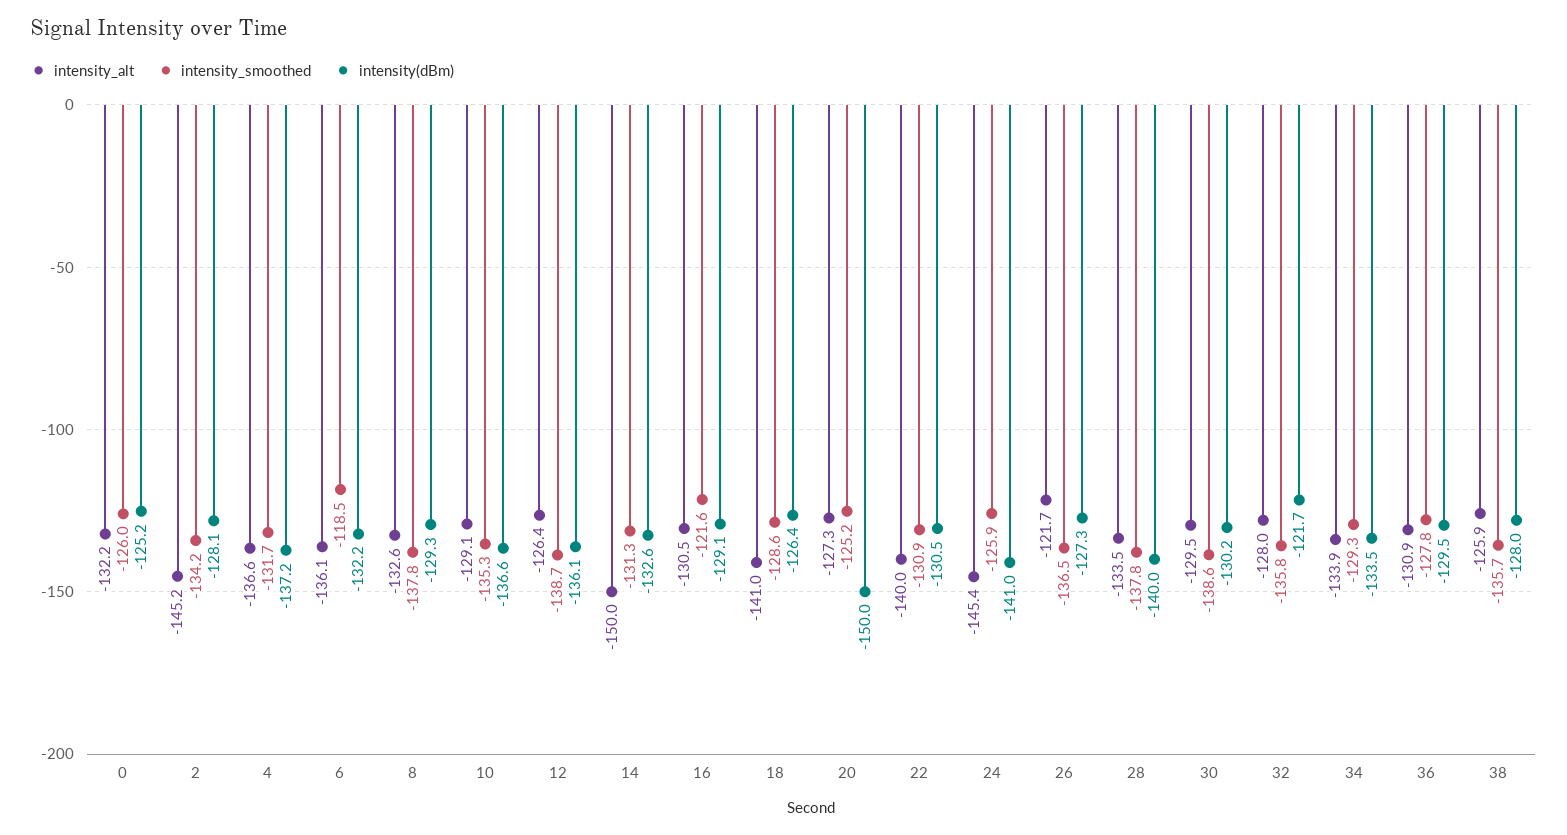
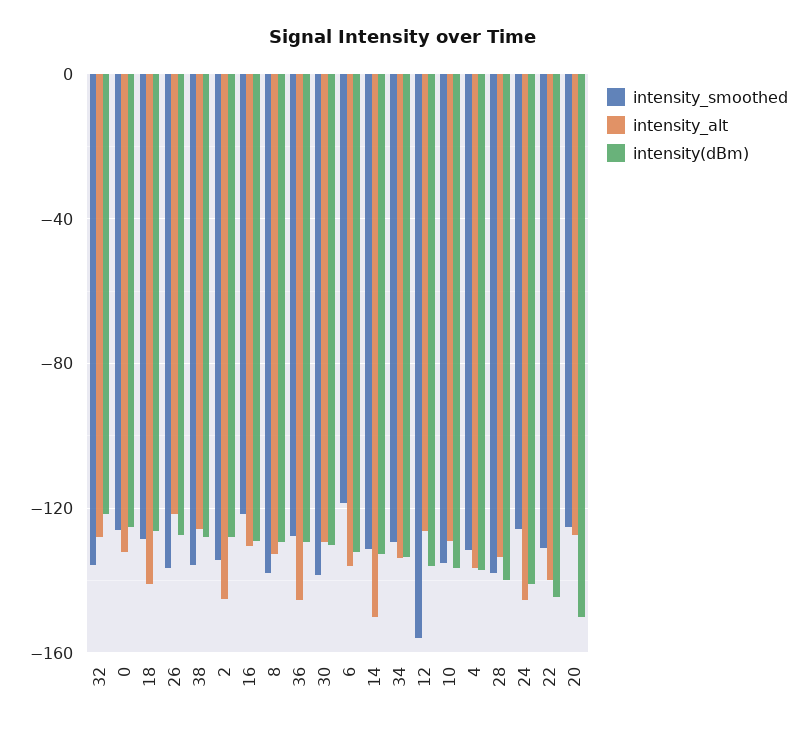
intensity_smoothed, 12: -138.7 -> -155
intensity(dBm), 22: -130.5 -> -145
intensity_alt, 36: -130.9 -> -145

